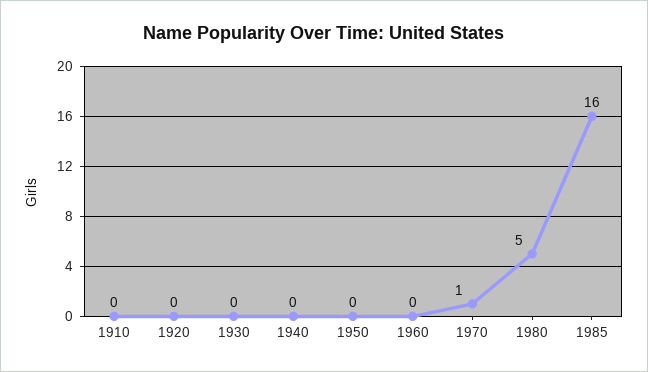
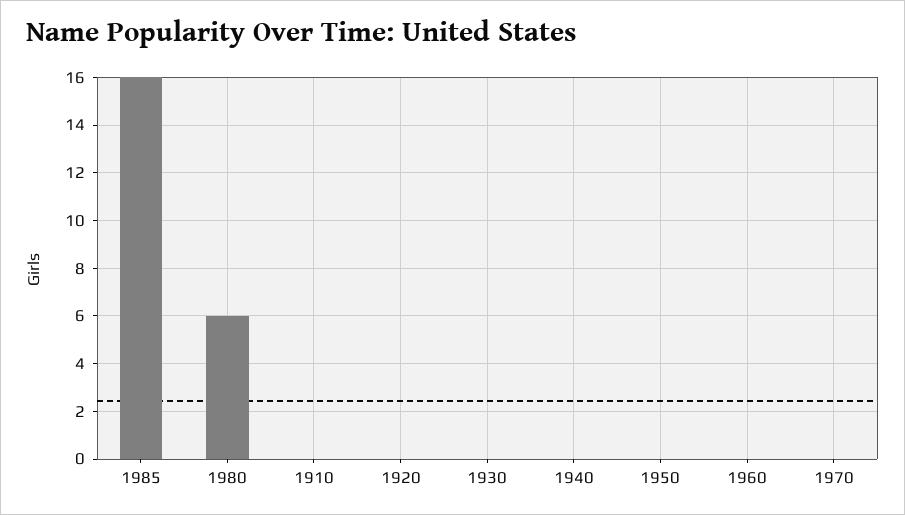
1970: 1 -> 0
1980: 5 -> 6

